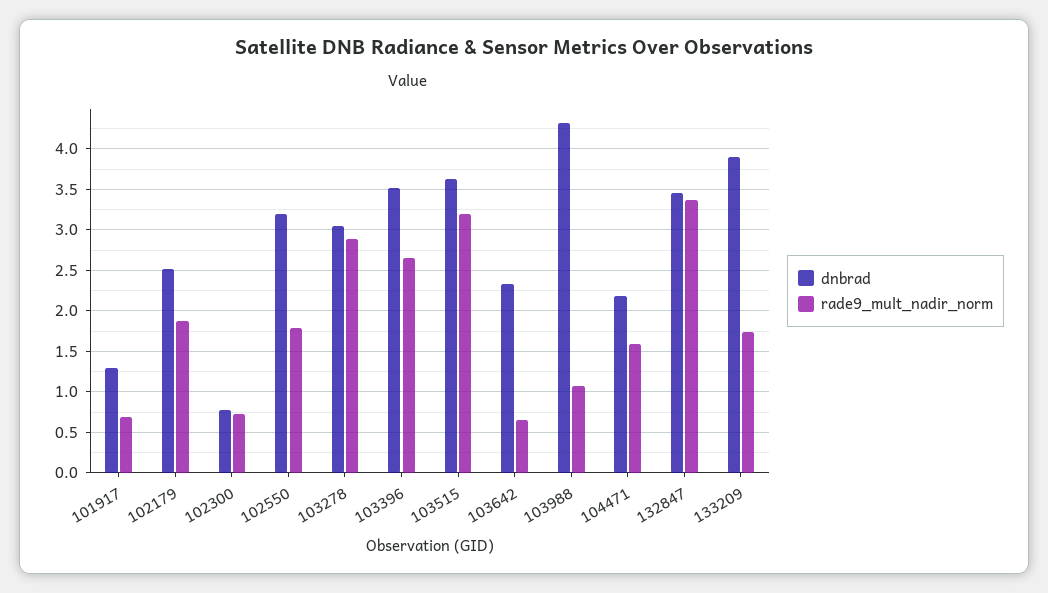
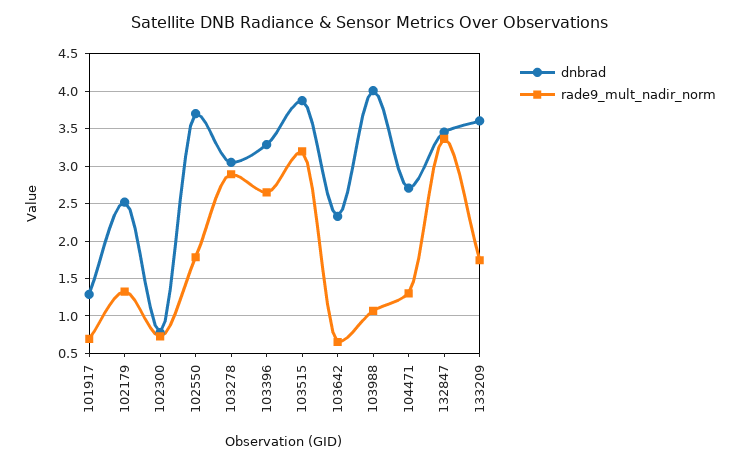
rade9_mult_nadir_norm, 102179: 1.9 -> 1.3
dnbrad, 102550: 3.2 -> 3.7
dnbrad, 103396: 3.5 -> 3.3
dnbrad, 103515: 3.6 -> 3.9
dnbrad, 103988: 4.3 -> 4
dnbrad, 104471: 2.2 -> 2.7
rade9_mult_nadir_norm, 104471: 1.6 -> 1.3
dnbrad, 133209: 3.9 -> 3.6

